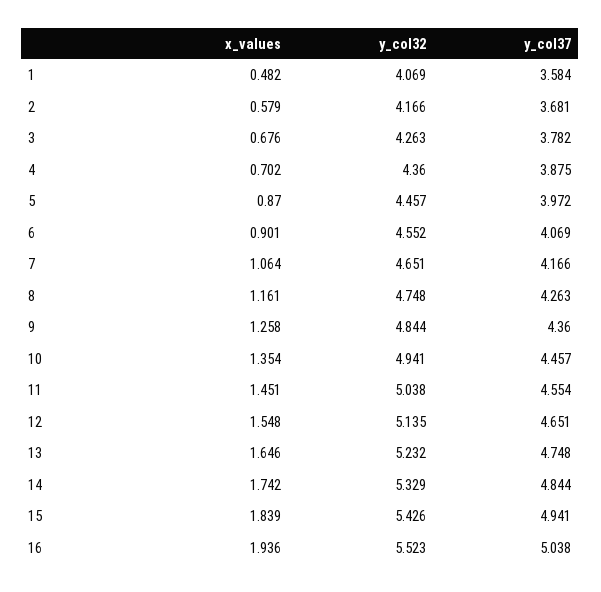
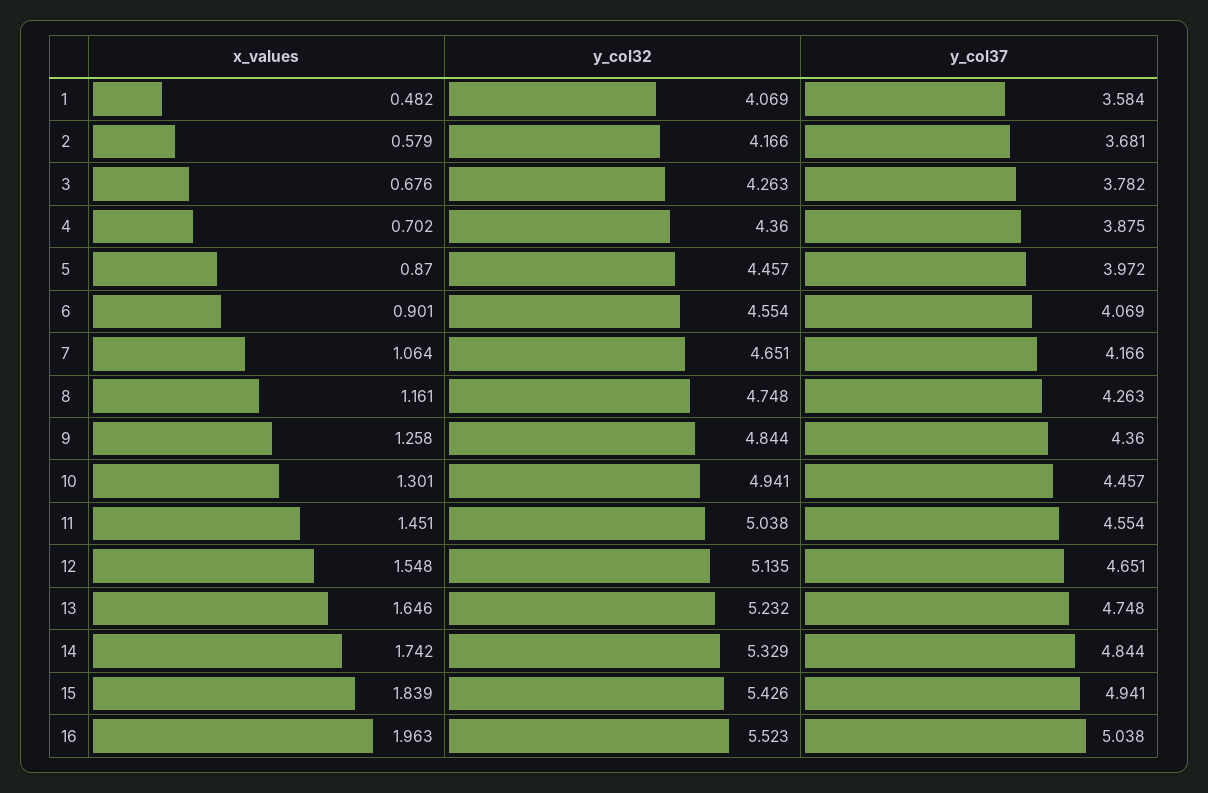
y_col32, 6: 4.552 -> 4.554
x_values, 10: 1.354 -> 1.301
x_values, 16: 1.936 -> 1.963

